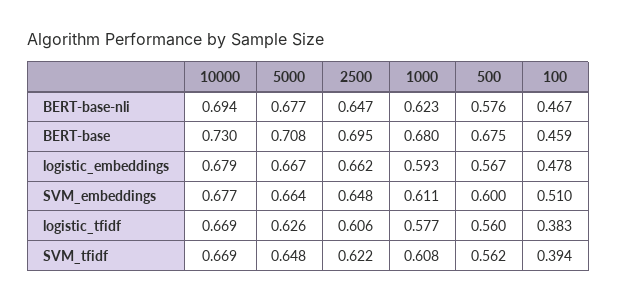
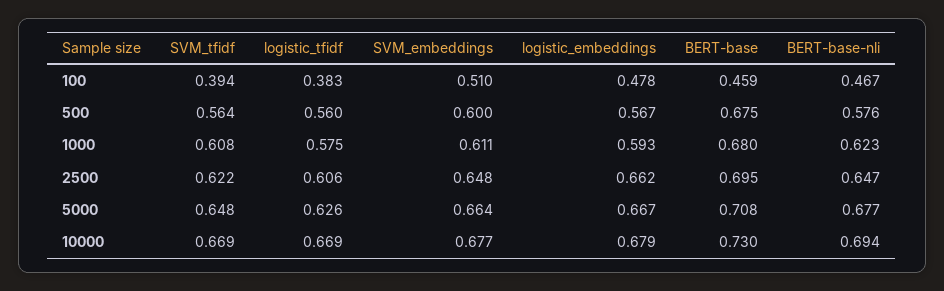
1000, logistic_tfidf: 0.577 -> 0.575
500, SVM_tfidf: 0.562 -> 0.564

